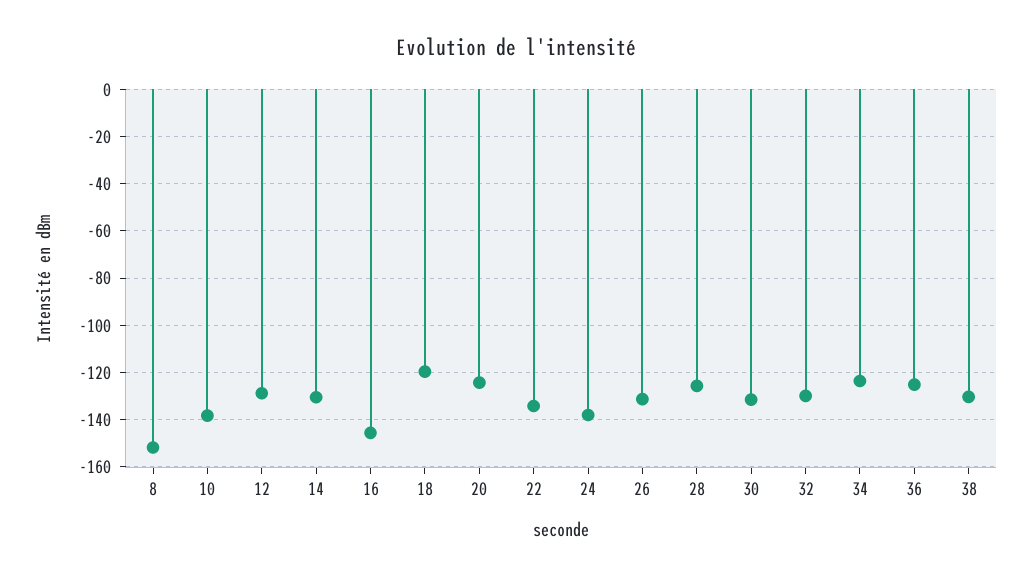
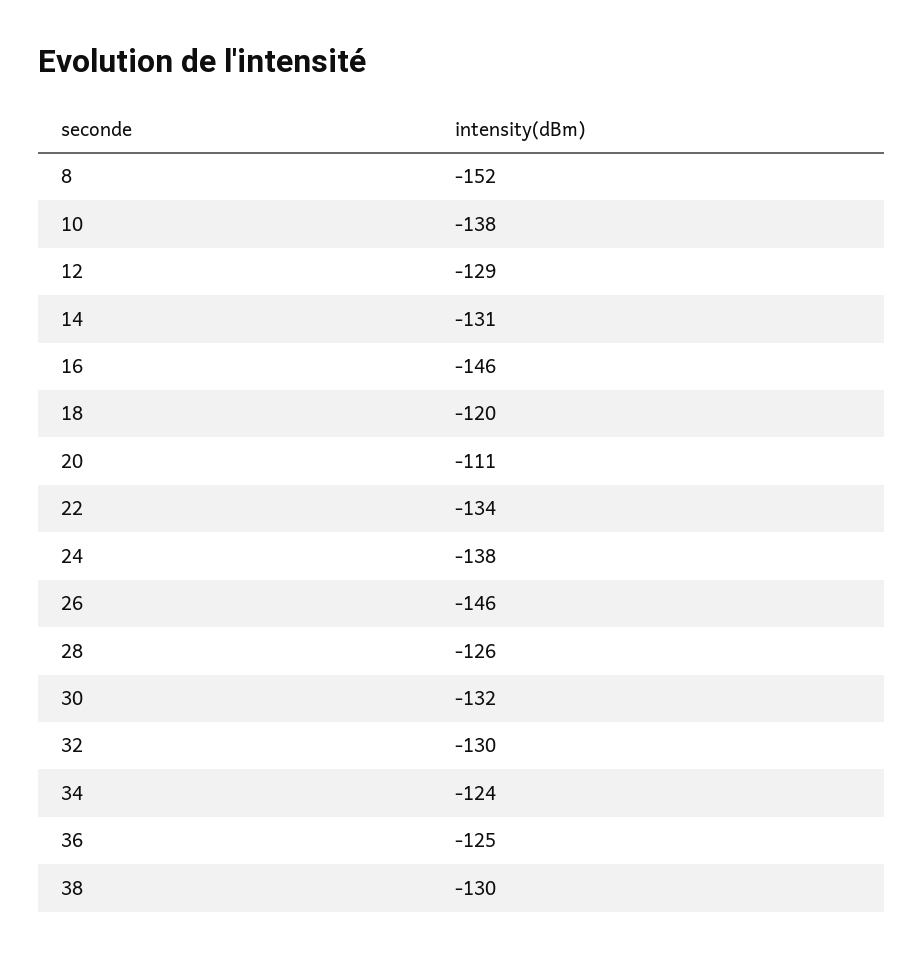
20: -125 -> -111
26: -130 -> -146

